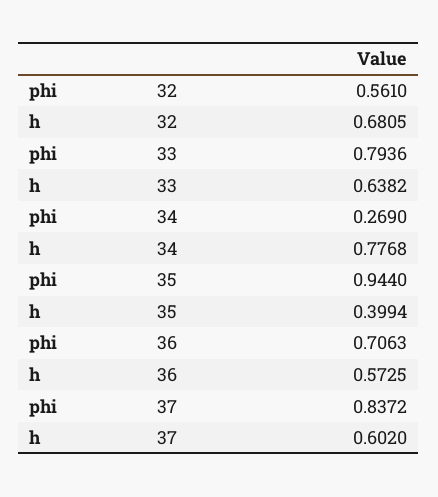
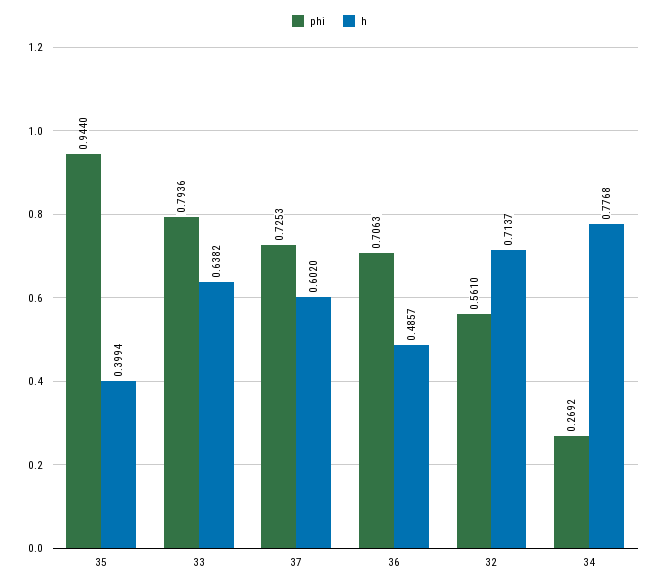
h, 32: 0.6805 -> 0.7137
phi, 34: 0.269 -> 0.2692
h, 36: 0.5725 -> 0.4857
phi, 37: 0.8372 -> 0.7253

